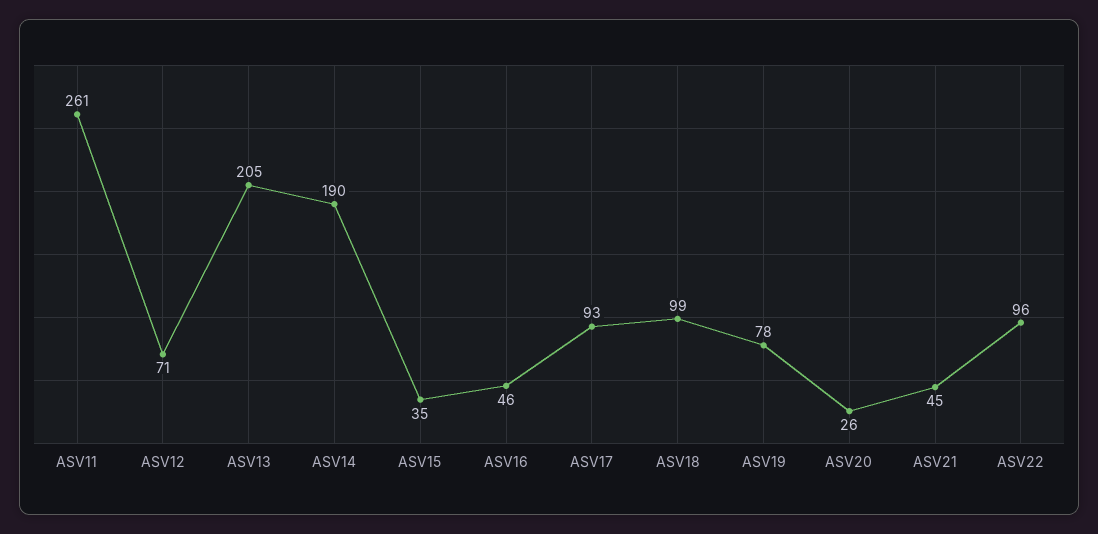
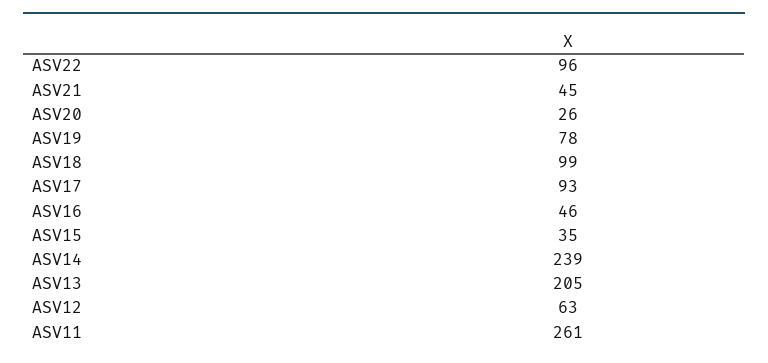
ASV12: 71 -> 63
ASV14: 190 -> 239

